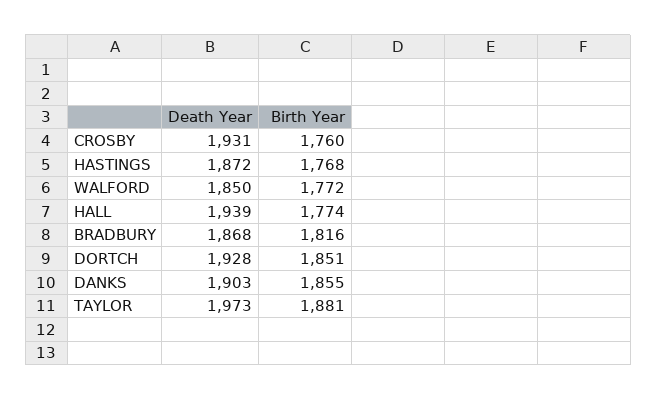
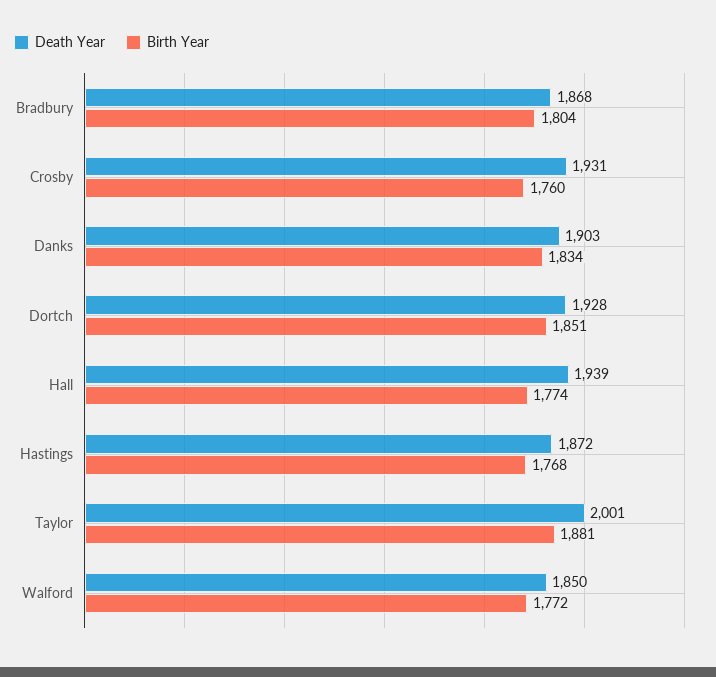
Birth Year, BRADBURY: 1816 -> 1804
Birth Year, DANKS: 1855 -> 1834
Death Year, TAYLOR: 1973 -> 2001

